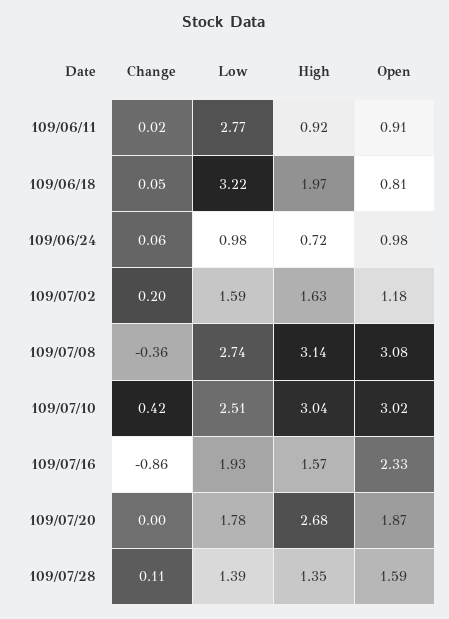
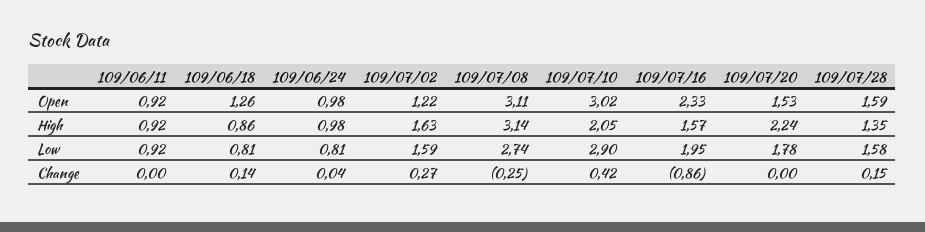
Change, 109/06/11: 0.02 -> 0
Low, 109/06/11: 2.77 -> 0.92
Open, 109/06/11: 0.91 -> 0.92
Change, 109/06/18: 0.05 -> 0.14
Low, 109/06/18: 3.22 -> 0.81
High, 109/06/18: 1.97 -> 0.86
Open, 109/06/18: 0.81 -> 1.26
Change, 109/06/24: 0.06 -> 0.04
Low, 109/06/24: 0.98 -> 0.81
High, 109/06/24: 0.72 -> 0.98
Change, 109/07/02: 0.2 -> 0.27
Open, 109/07/02: 1.18 -> 1.22
Change, 109/07/08: -0.36 -> -0.25
Open, 109/07/08: 3.08 -> 3.11
Low, 109/07/10: 2.51 -> 2.9
High, 109/07/10: 3.04 -> 2.05
Low, 109/07/16: 1.93 -> 1.95
High, 109/07/20: 2.68 -> 2.24
Open, 109/07/20: 1.87 -> 1.53
Change, 109/07/28: 0.11 -> 0.15
Low, 109/07/28: 1.39 -> 1.58

